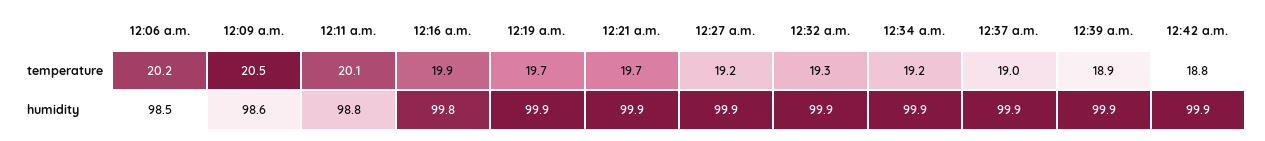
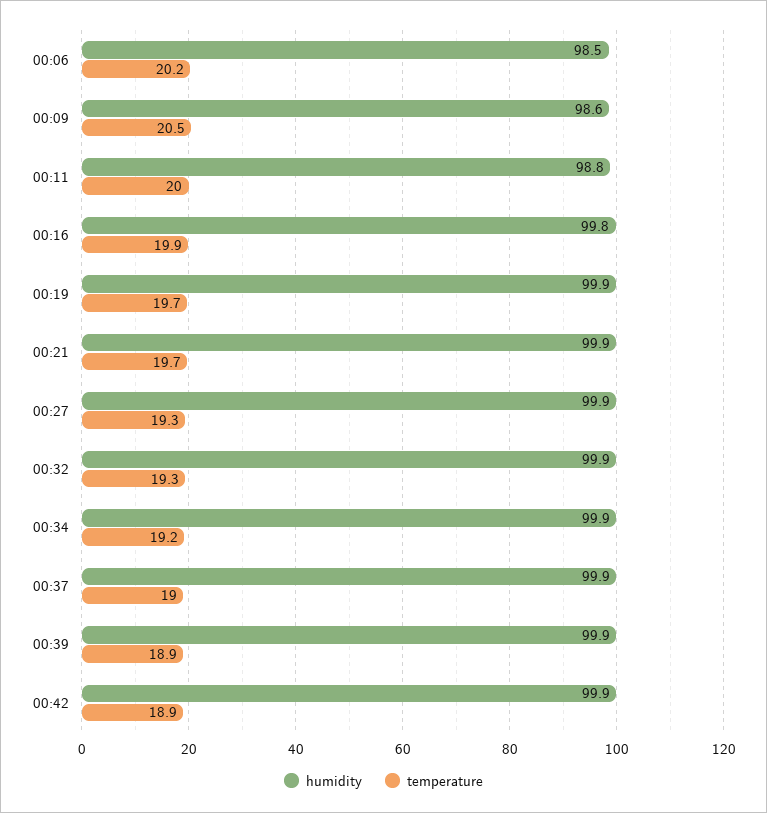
temperature, 12:11 a.m.: 20.1 -> 20
temperature, 12:27 a.m.: 19.2 -> 19.3
temperature, 12:42 a.m.: 18.8 -> 18.9

